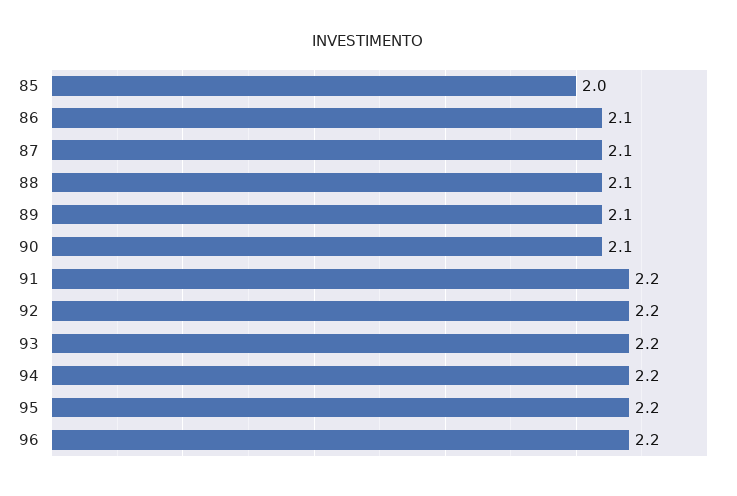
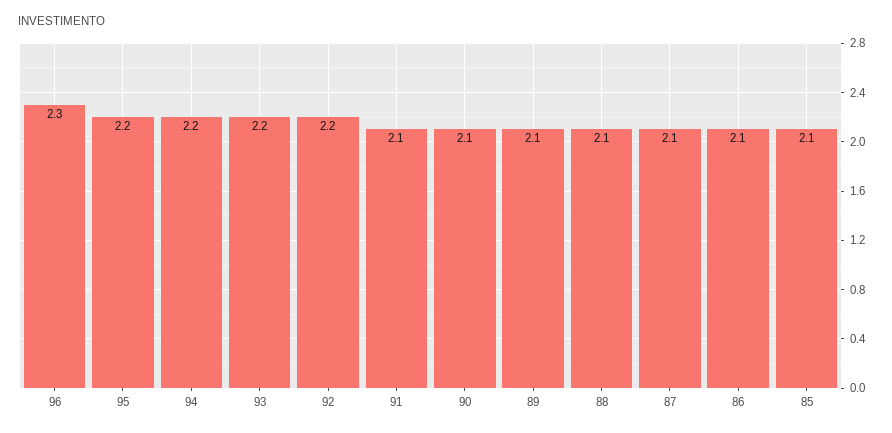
85: 2 -> 2.1
91: 2.2 -> 2.1
96: 2.2 -> 2.3

